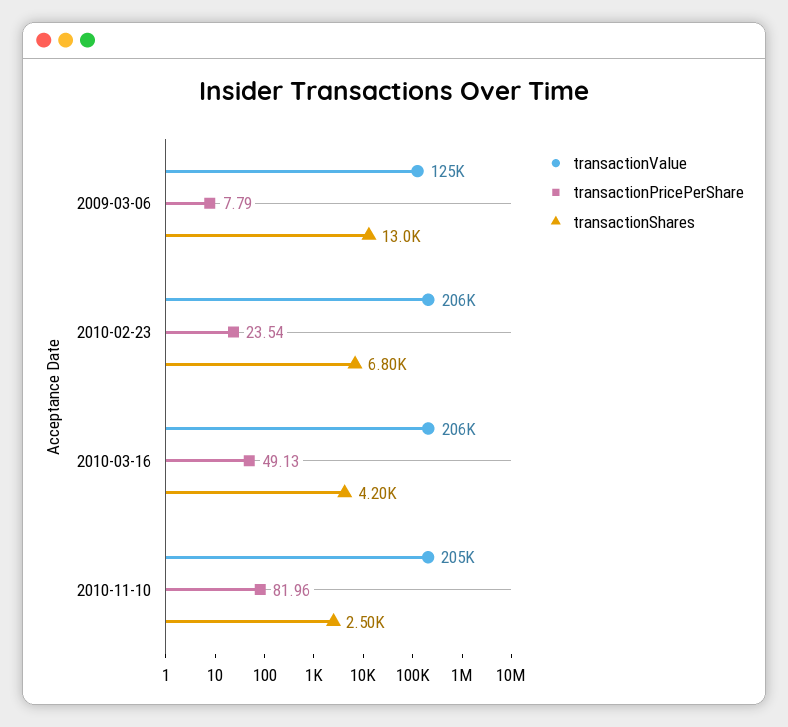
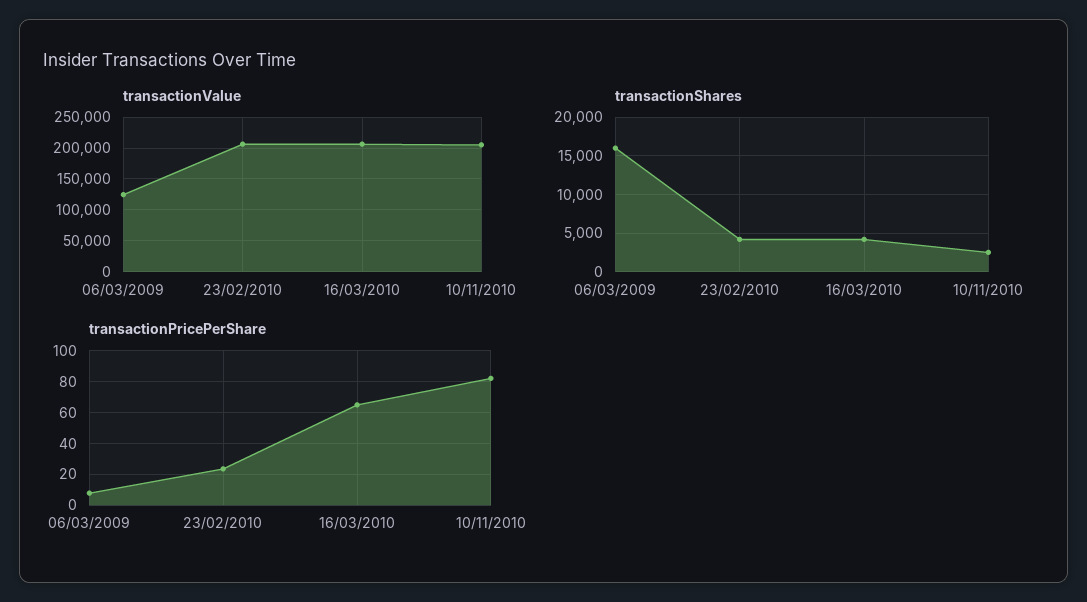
transactionShares, 2009-03-06: 13000 -> 16000
transactionShares, 2010-02-23: 6800 -> 4000
transactionPricePerShare, 2010-03-16: 49.13 -> 65

